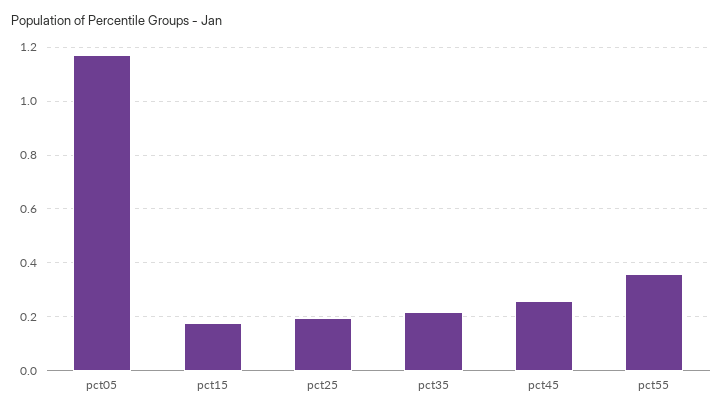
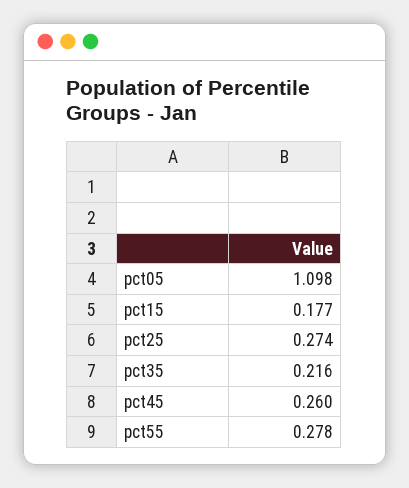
pct05: 1.175 -> 1.098
pct25: 0.2 -> 0.274
pct55: 0.35 -> 0.278

